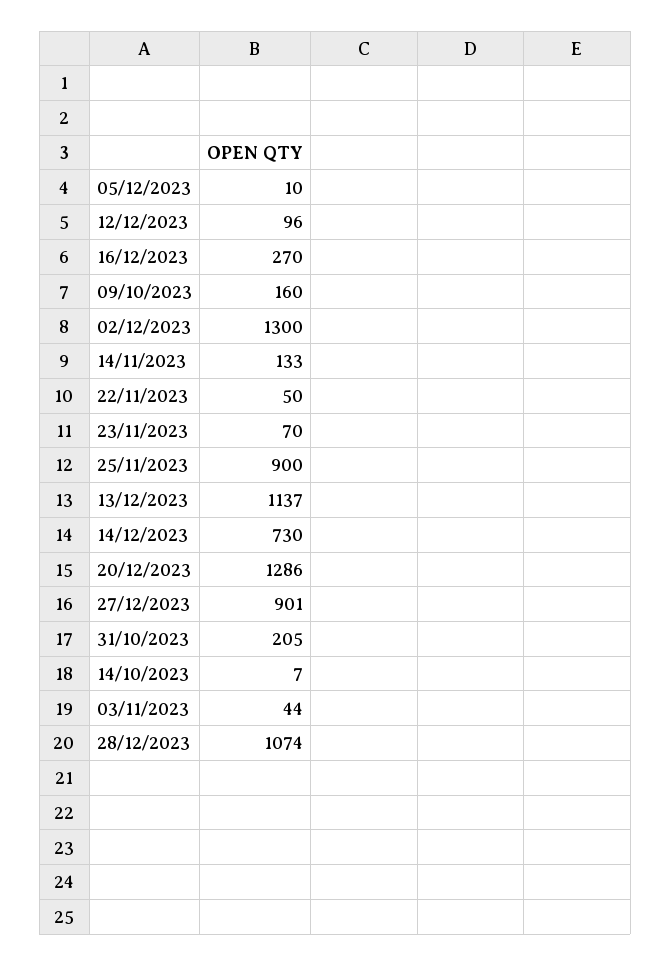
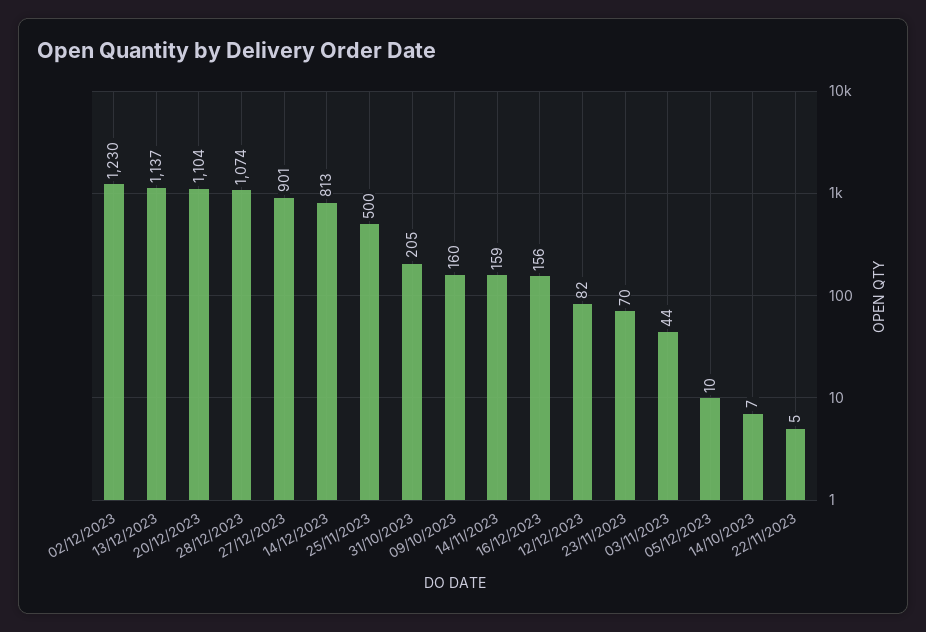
12/12/2023: 96 -> 82
16/12/2023: 270 -> 156
02/12/2023: 1300 -> 1230
14/11/2023: 133 -> 159
22/11/2023: 50 -> 5
25/11/2023: 900 -> 500
14/12/2023: 730 -> 813
20/12/2023: 1286 -> 1104

